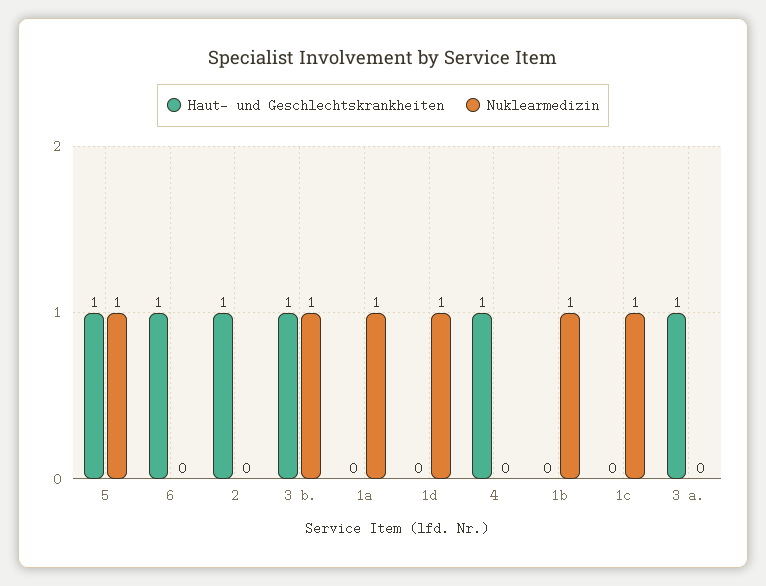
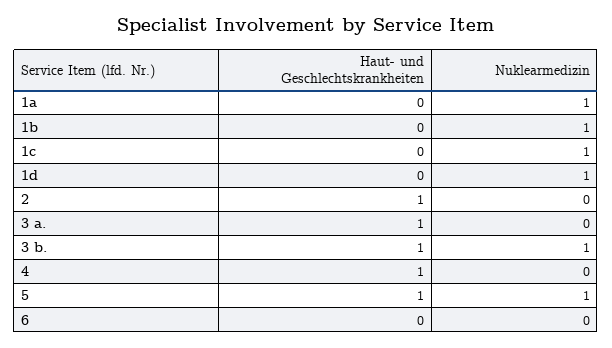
Haut- und Geschlechtskrankheiten, 6: 1 -> 0

